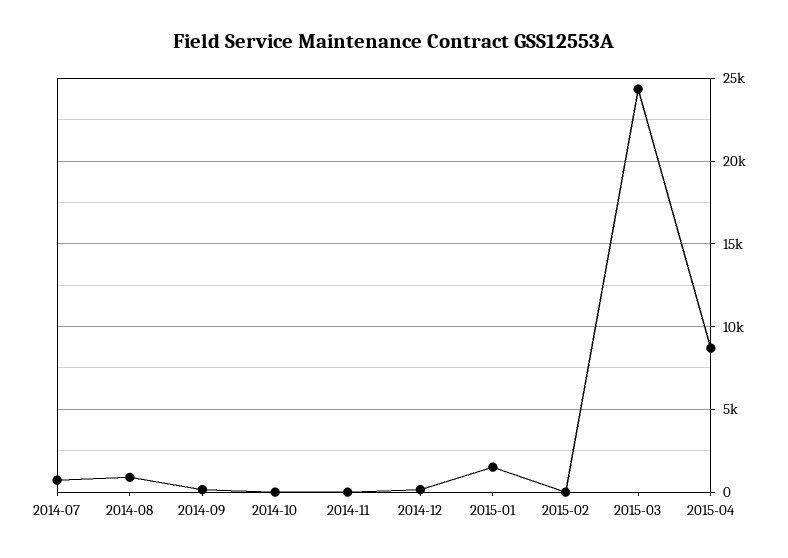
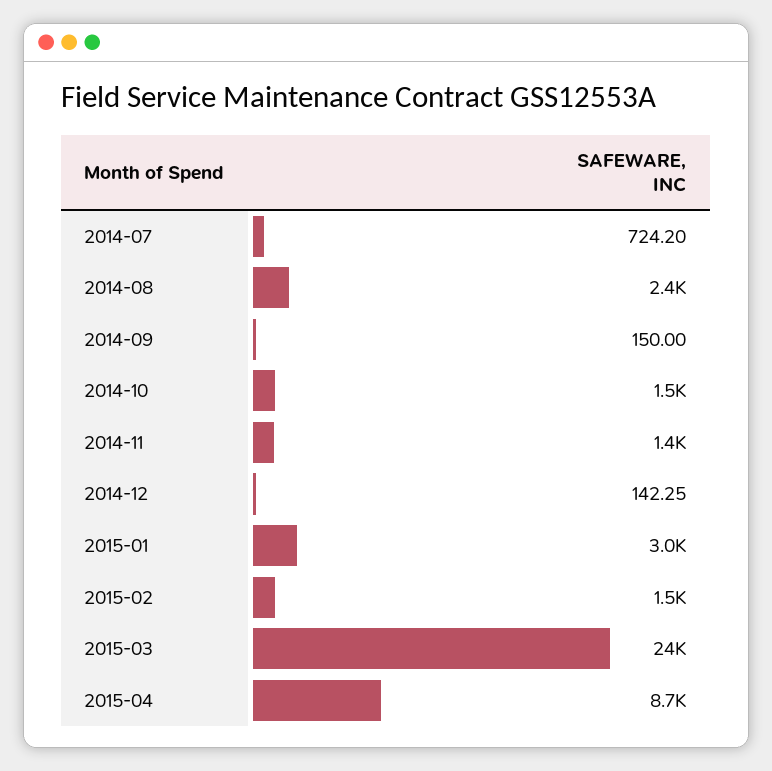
2014-08: 1000 -> 2400
2014-10: 0 -> 1500
2014-11: 0 -> 1400
2015-01: 1500 -> 3000
2015-02: 0 -> 1500

